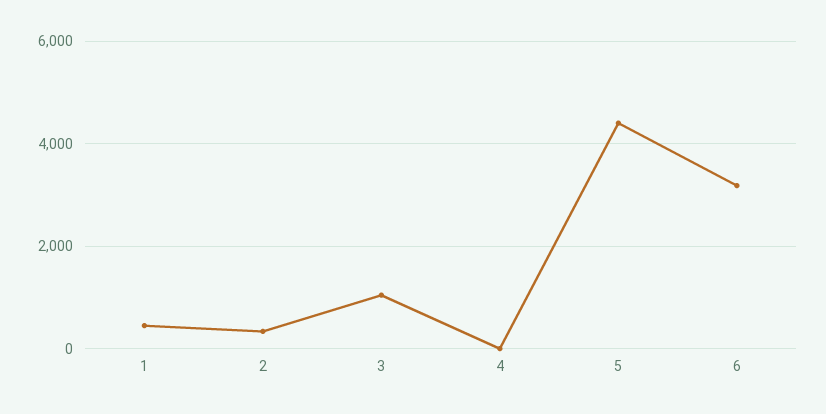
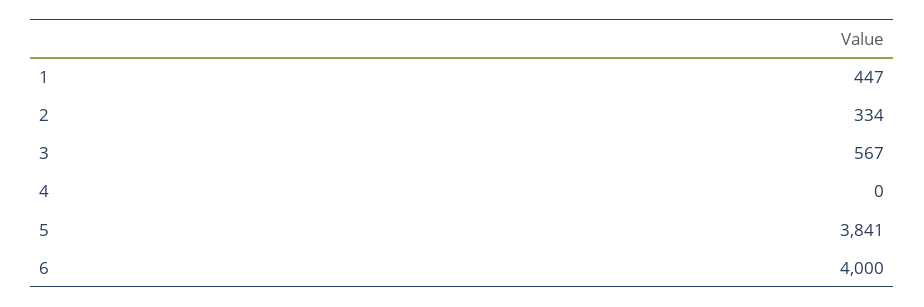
3: 1000 -> 567
5: 4400 -> 3841
6: 3200 -> 4000

